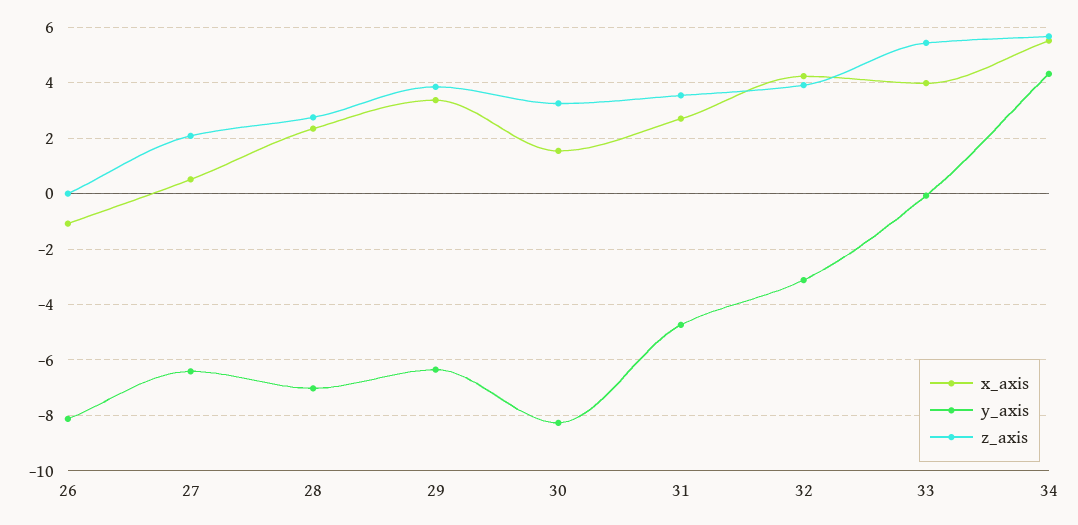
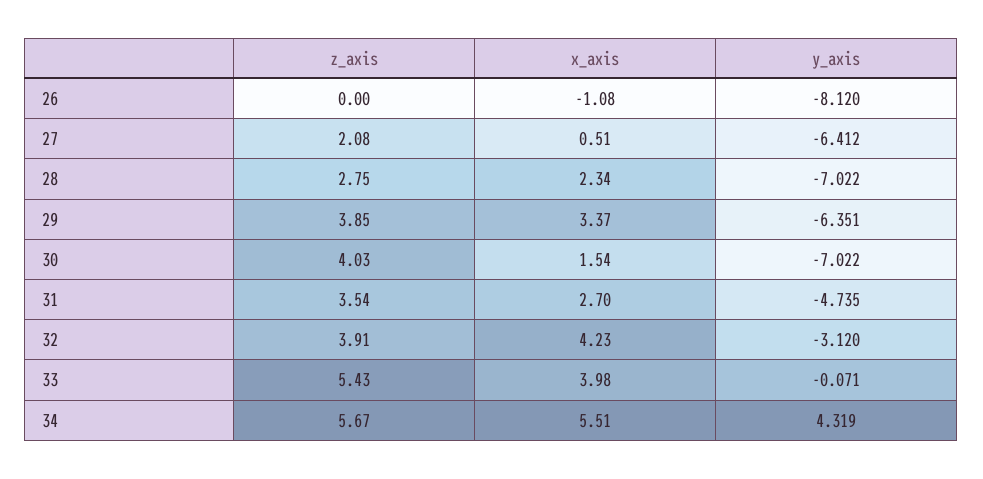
y_axis, 30: -8.25 -> -7.022
z_axis, 30: 3.25 -> 4.03

